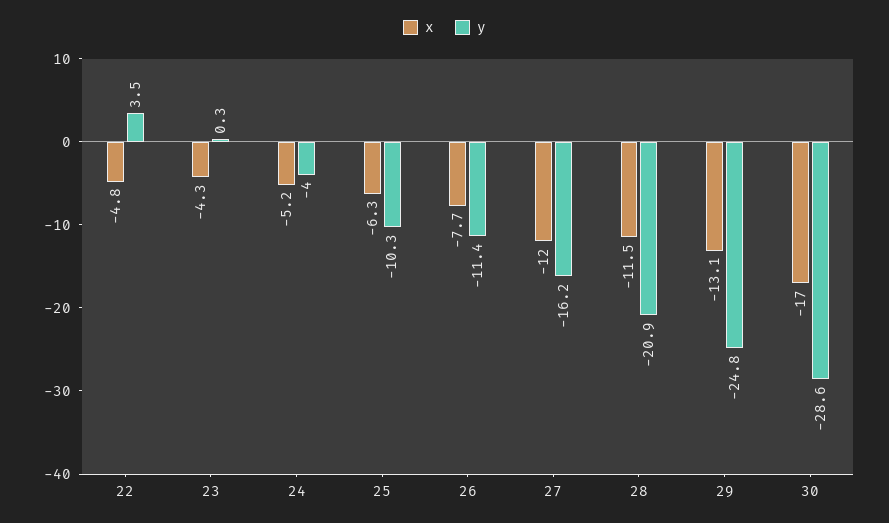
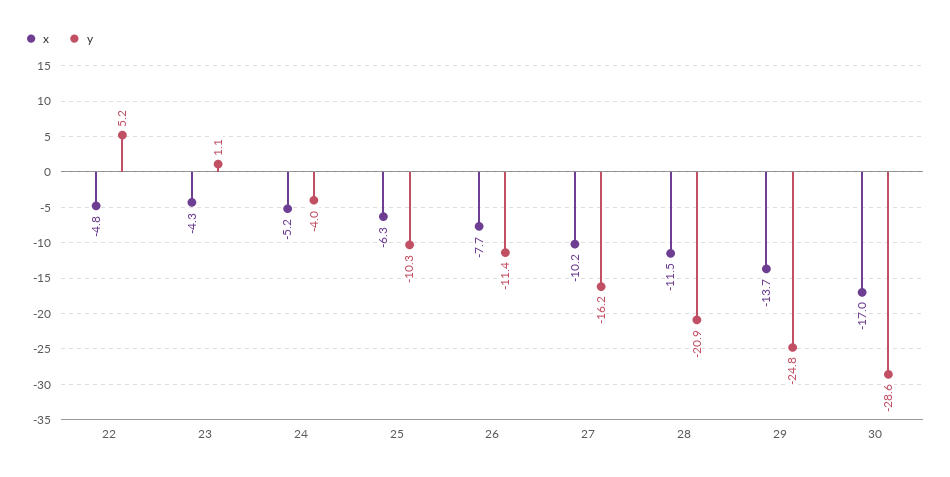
y, 22: 3.5 -> 5.2
y, 23: 0.3 -> 1.1
x, 27: -12 -> -10.2
x, 29: -13.1 -> -13.7

